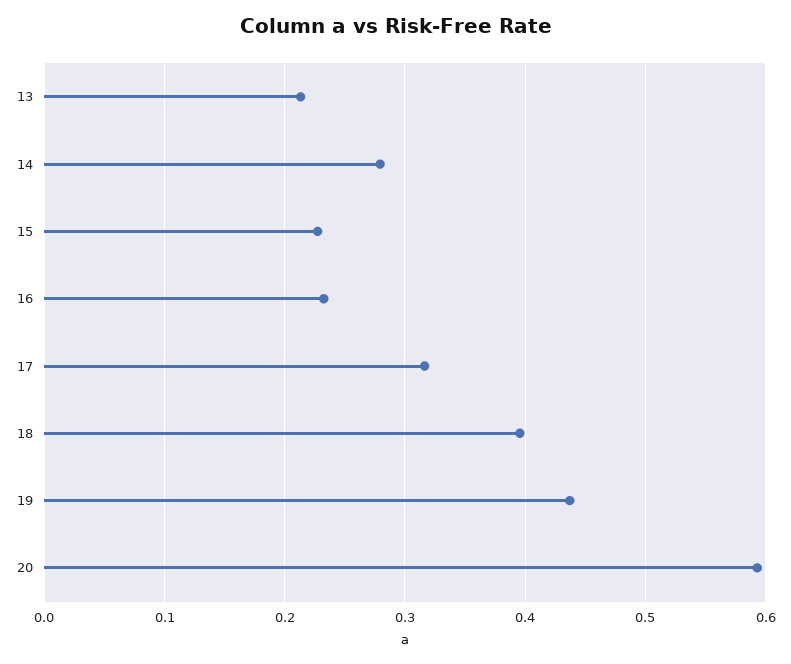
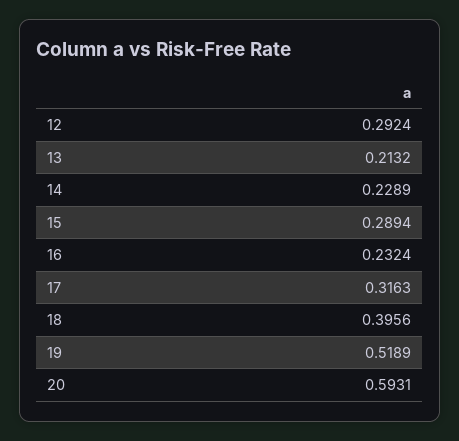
14: 0.28 -> 0.2289
15: 0.23 -> 0.2894
19: 0.44 -> 0.5189
12: none -> 0.2924

